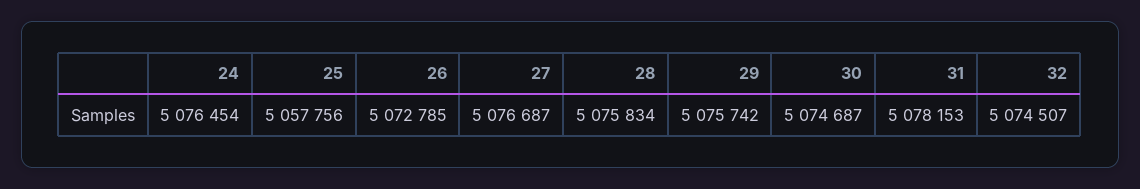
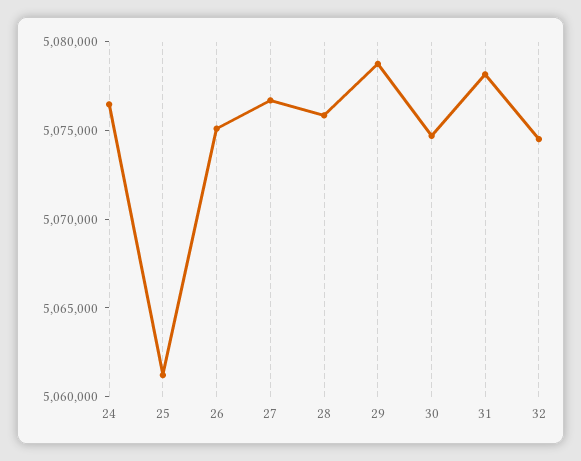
25: 5057756 -> 5061000
26: 5072785 -> 5075000
29: 5075742 -> 5079000

